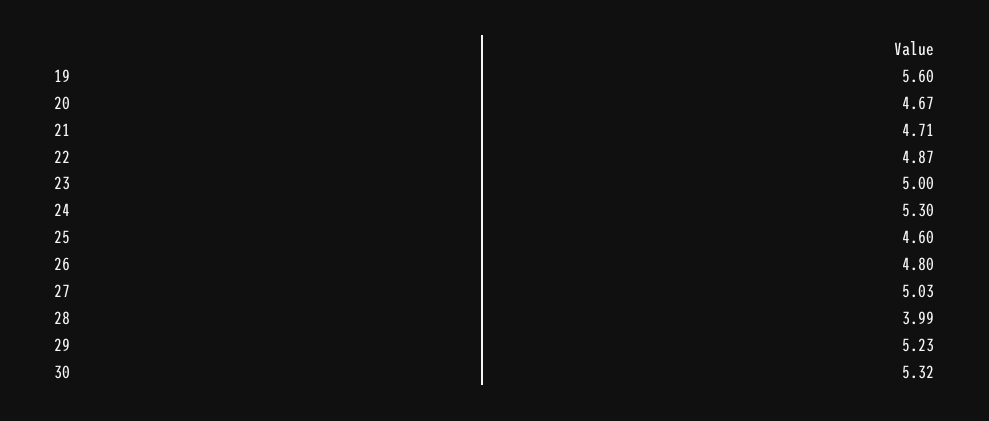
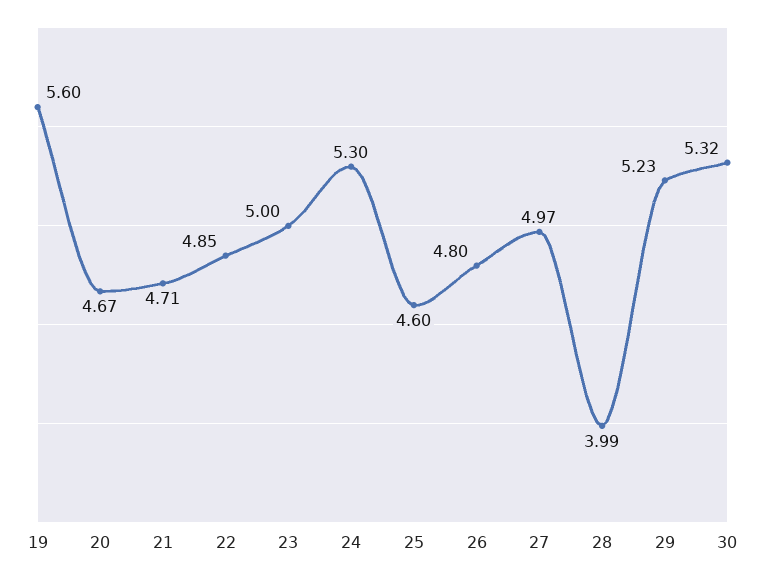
22: 4.87 -> 4.85
27: 5.03 -> 4.97

